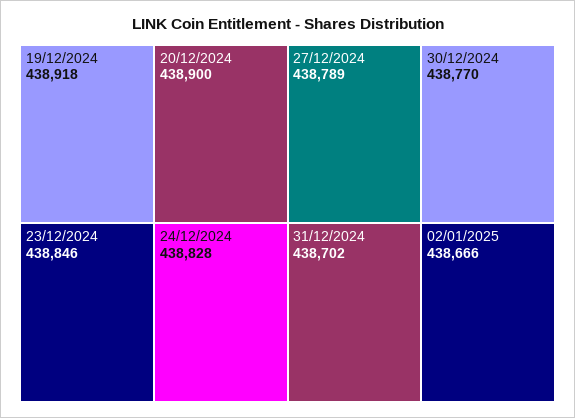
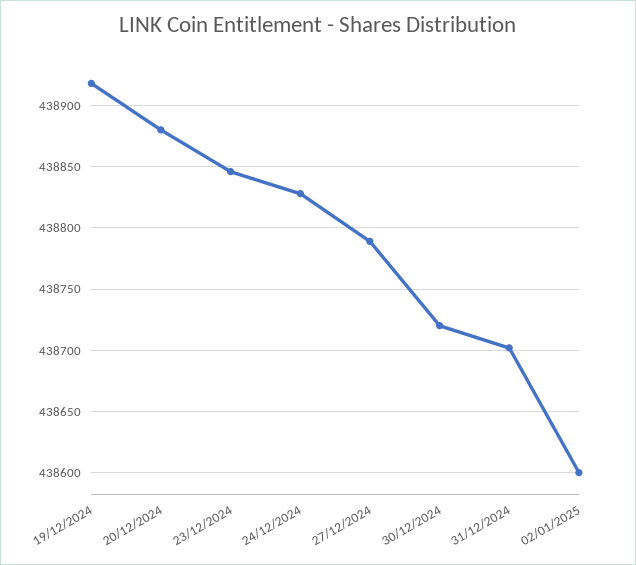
20/12/2024: 438900 -> 438880
30/12/2024: 438770 -> 438720
02/01/2025: 438666 -> 438600

